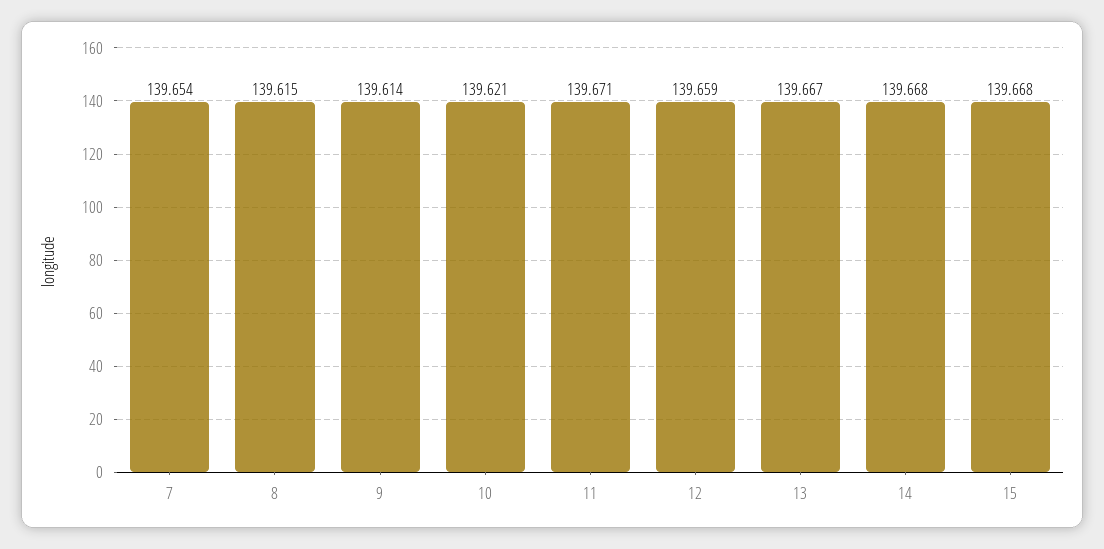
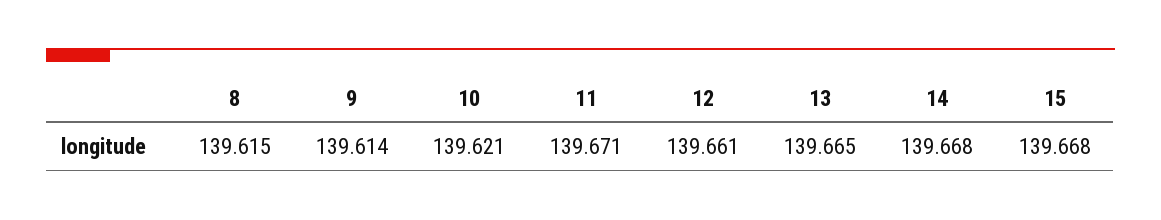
7: 139.654 -> none
12: 139.659 -> 139.661
13: 139.667 -> 139.665

